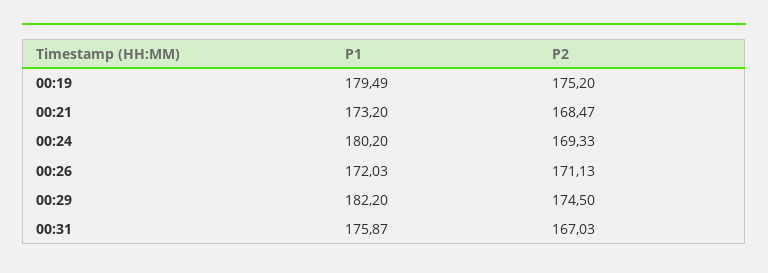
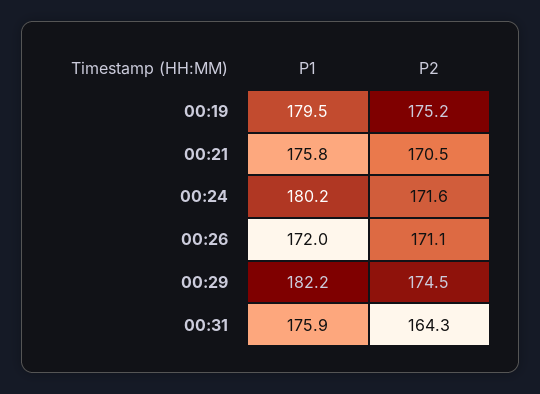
P1, 00:21: 173.2 -> 175.8
P2, 00:21: 168.47 -> 170.5
P2, 00:24: 169.33 -> 171.6
P2, 00:31: 167.03 -> 164.3

